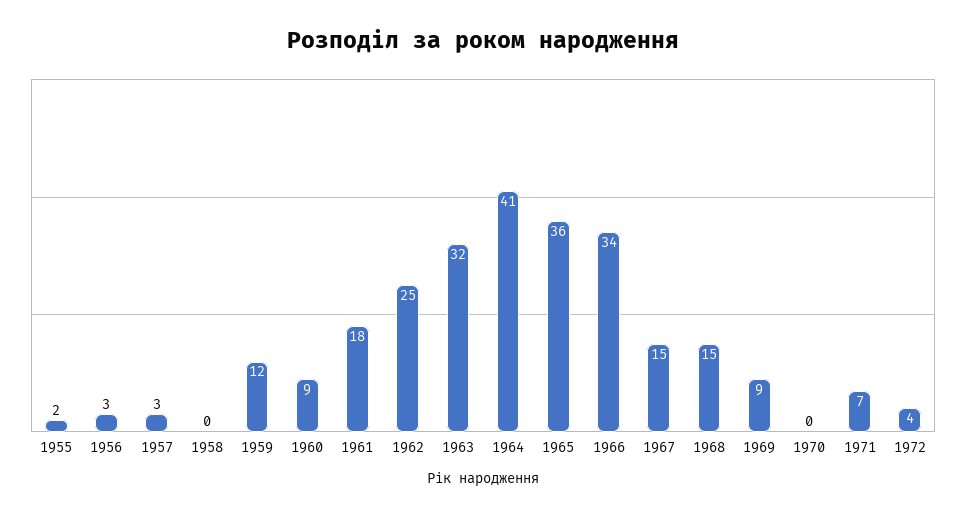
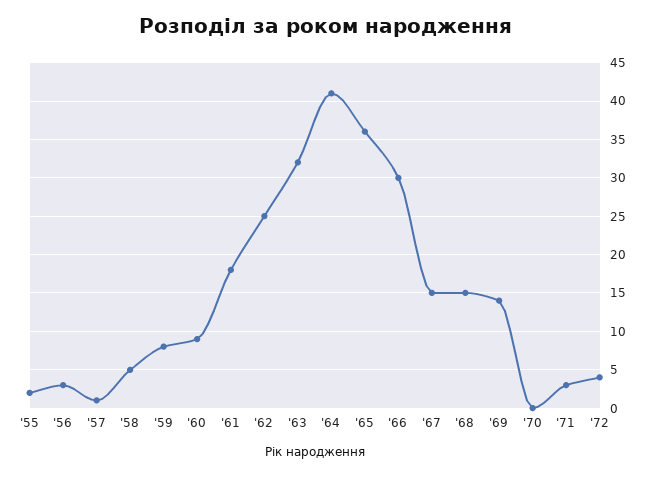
1957: 3 -> 1
1958: 0 -> 5
1959: 12 -> 8
1966: 34 -> 30
1969: 9 -> 14
1971: 7 -> 3

